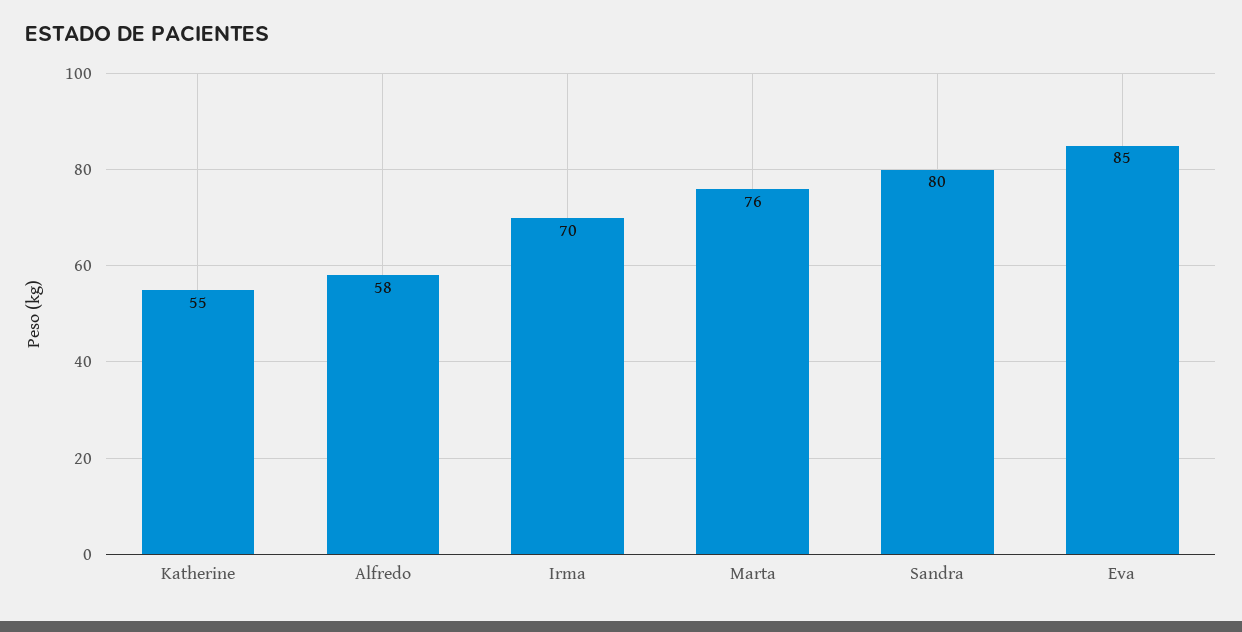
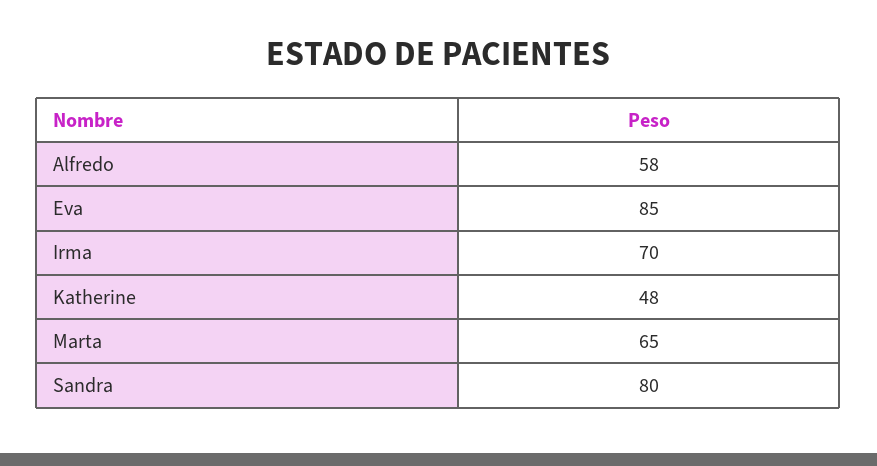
Katherine: 55 -> 48
Marta: 76 -> 65

